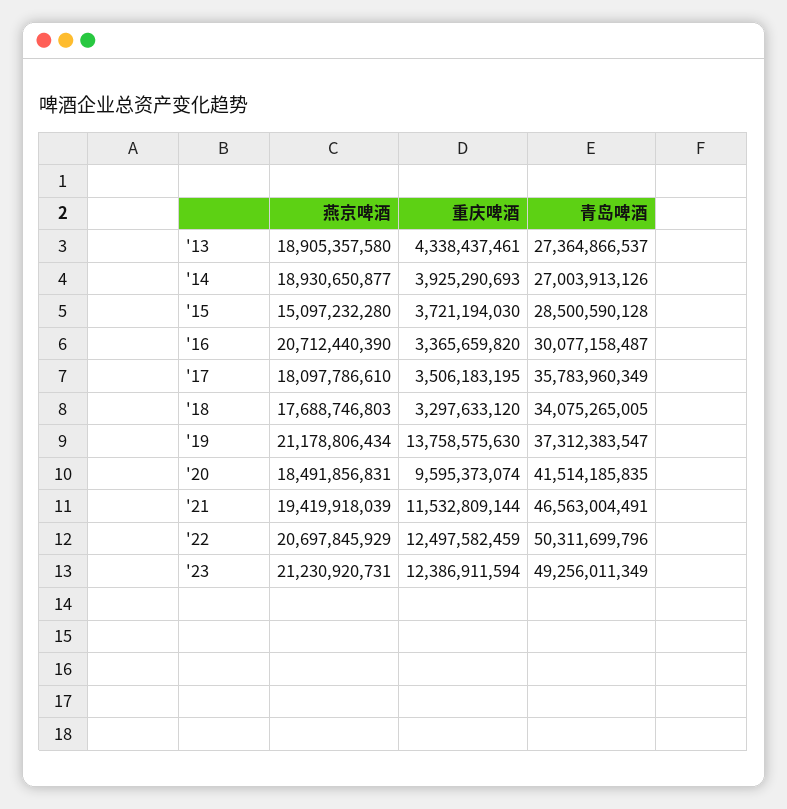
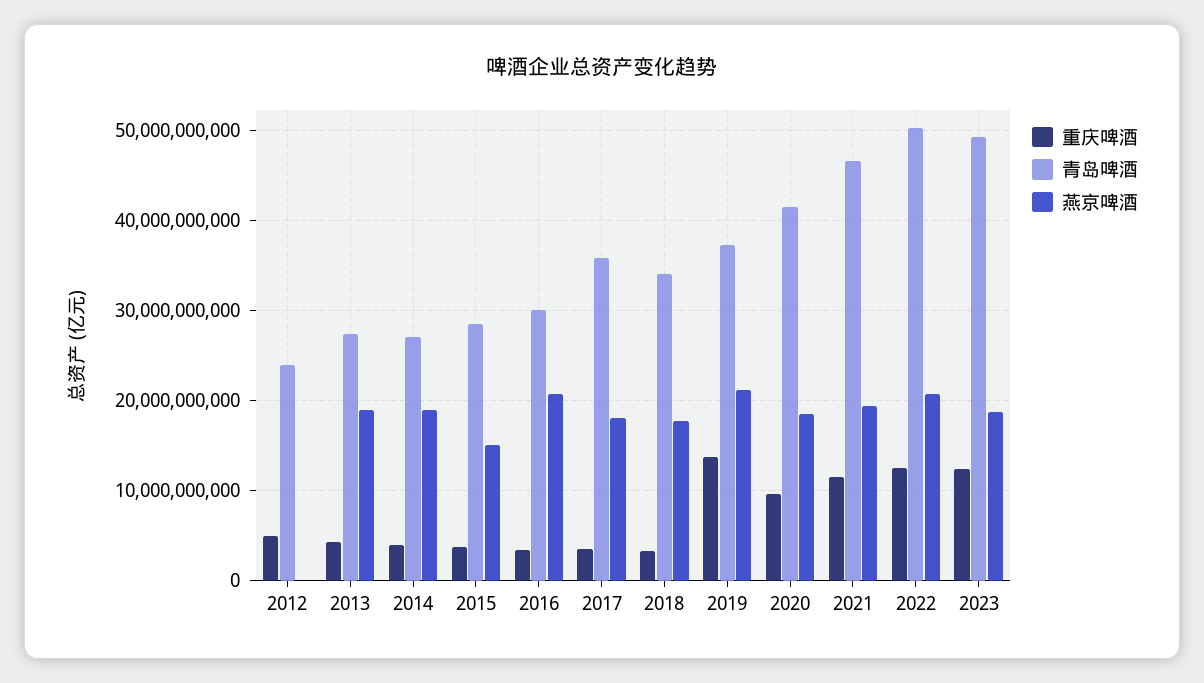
燕京啤酒, '23: 21230920731 -> 19000000000
重庆啤酒, 2012: none -> 5000000000
青岛啤酒, 2012: none -> 24000000000
燕京啤酒, 2012: none -> 0

